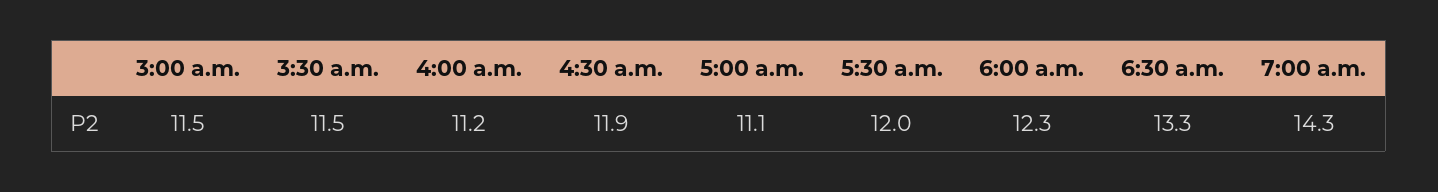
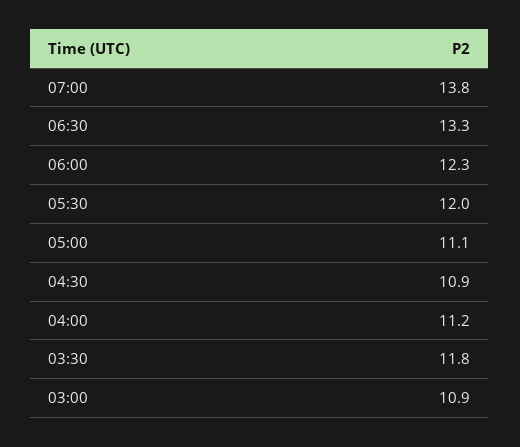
3:00 a.m.: 11.5 -> 10.9
3:30 a.m.: 11.5 -> 11.8
4:30 a.m.: 11.9 -> 10.9
7:00 a.m.: 14.3 -> 13.8

